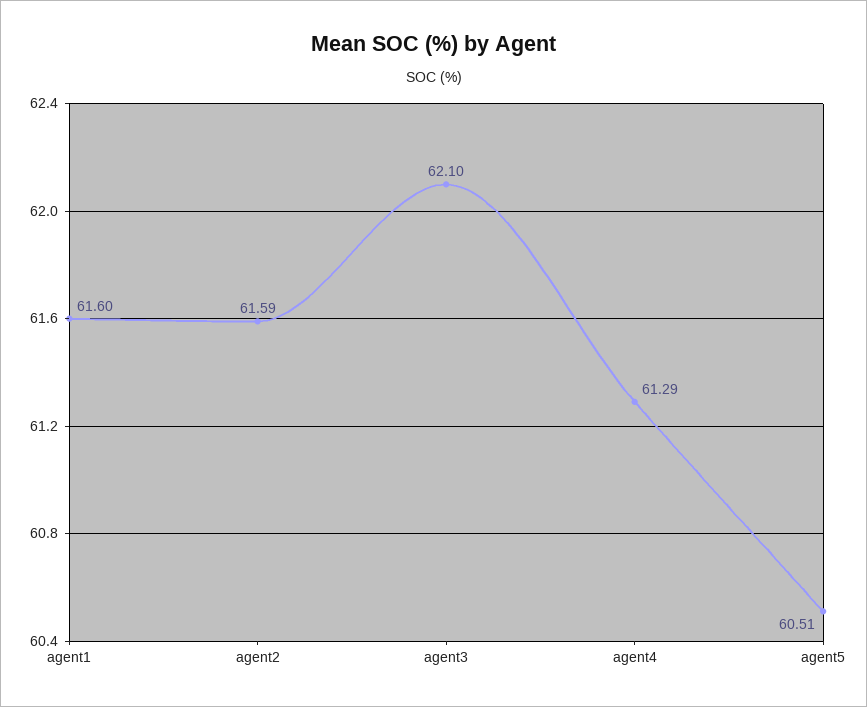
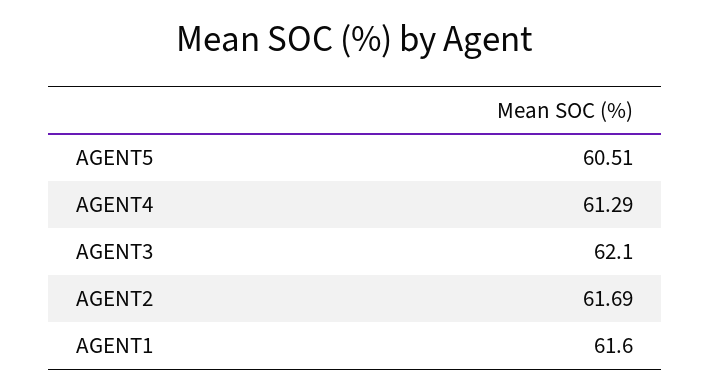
agent2: 61.59 -> 61.69

